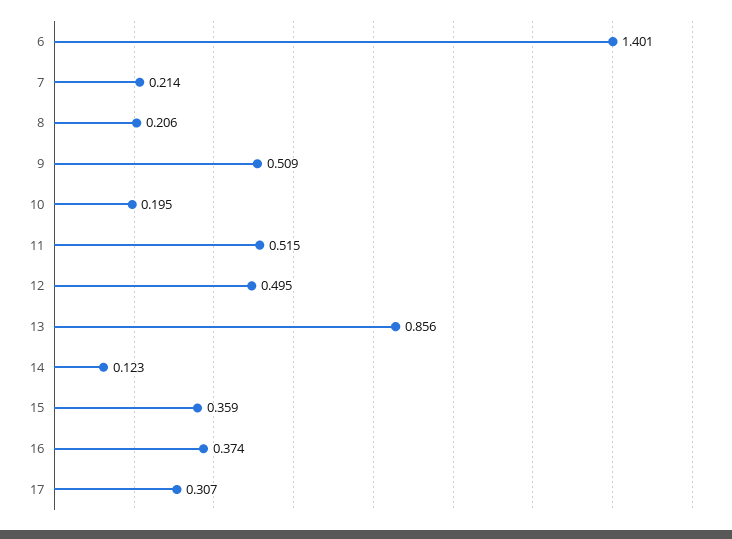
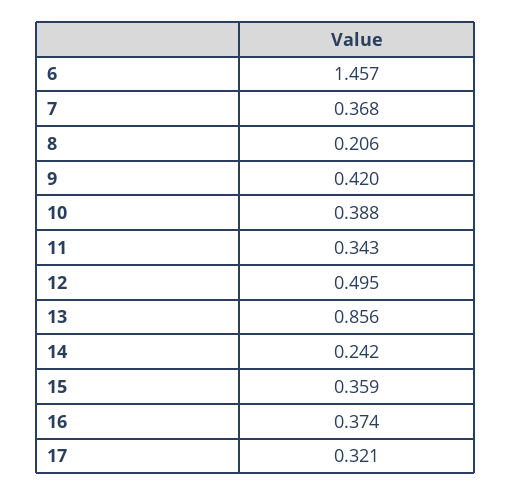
6: 1.401 -> 1.457
7: 0.214 -> 0.368
9: 0.509 -> 0.42
10: 0.195 -> 0.388
11: 0.515 -> 0.343
14: 0.123 -> 0.242
17: 0.307 -> 0.321

